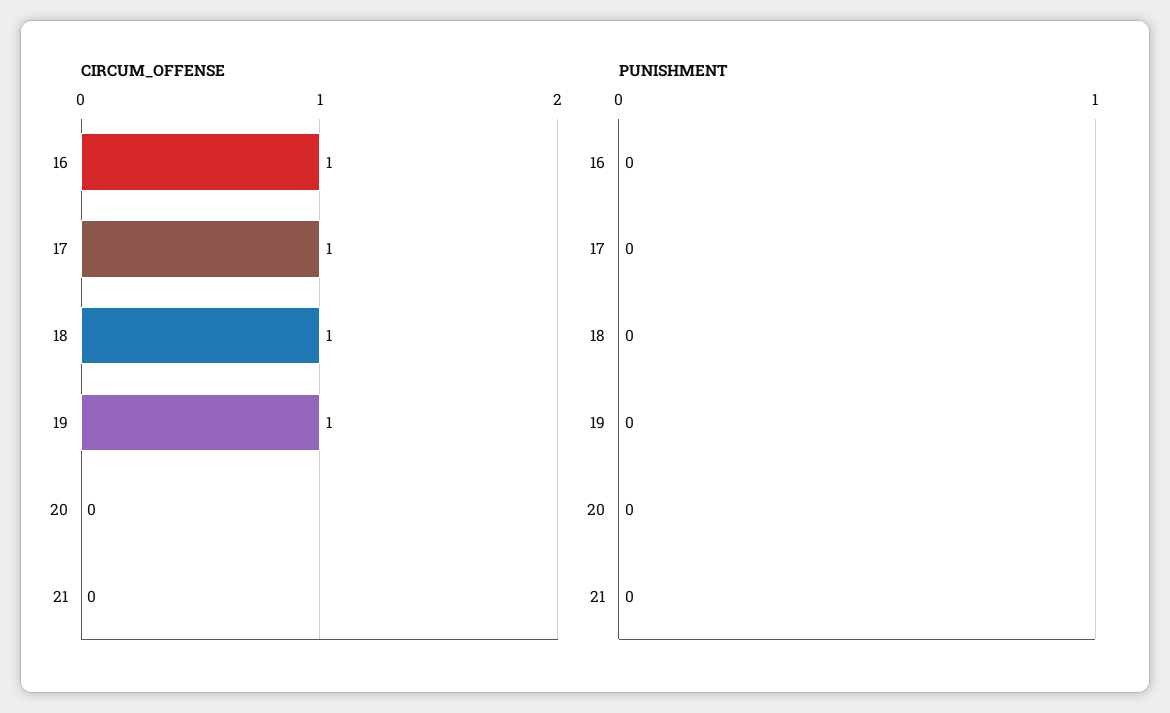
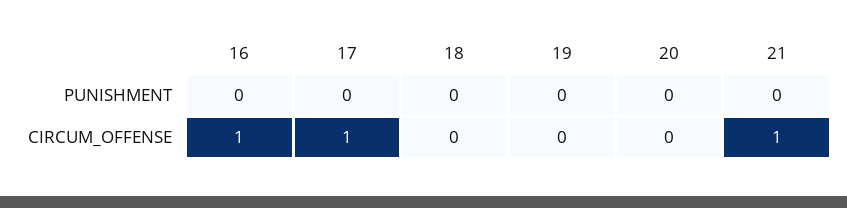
CIRCUM_OFFENSE, 18: 1 -> 0
CIRCUM_OFFENSE, 19: 1 -> 0
CIRCUM_OFFENSE, 21: 0 -> 1

